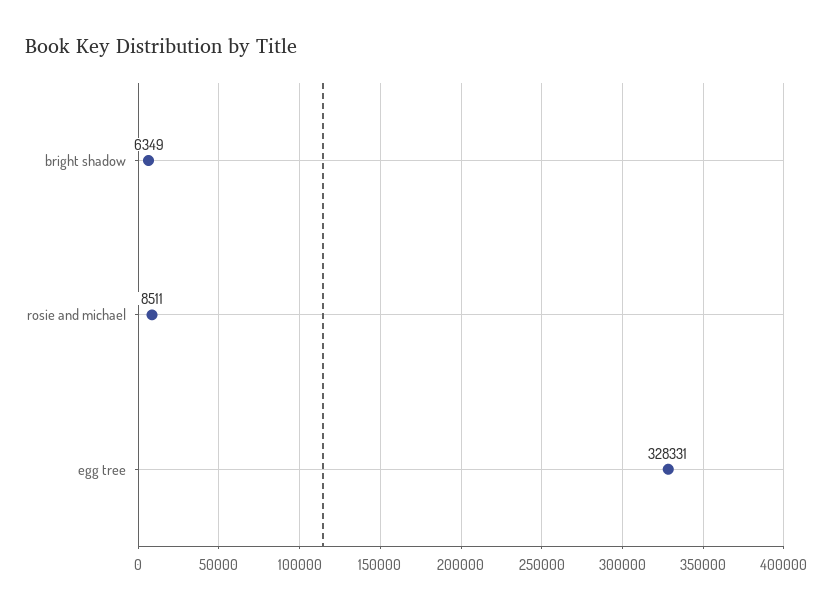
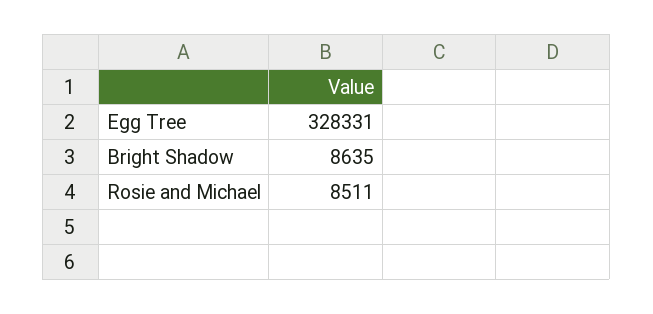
bright shadow: 6349 -> 8635

